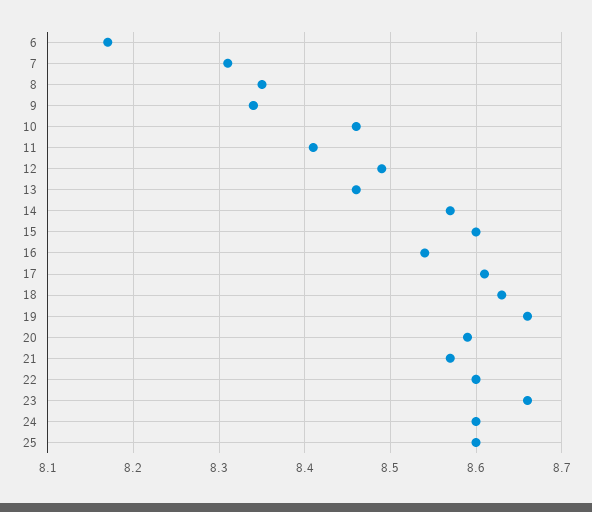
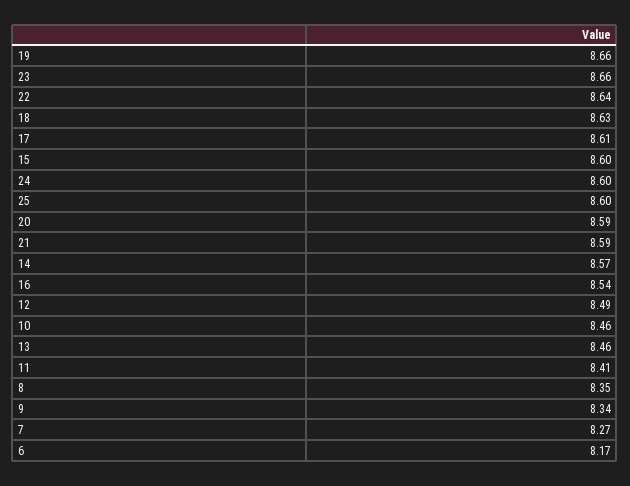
7: 8.31 -> 8.27
21: 8.57 -> 8.59
22: 8.6 -> 8.64

